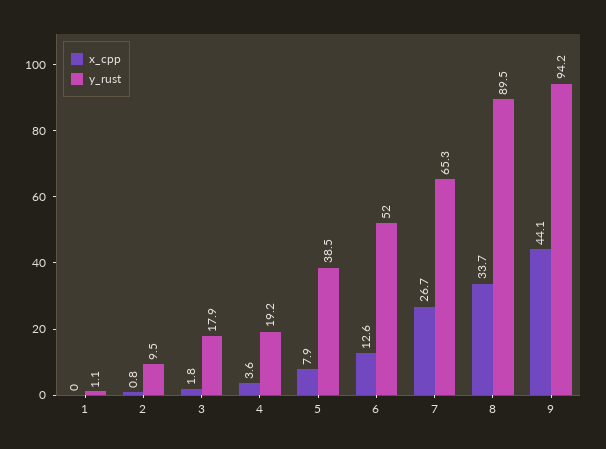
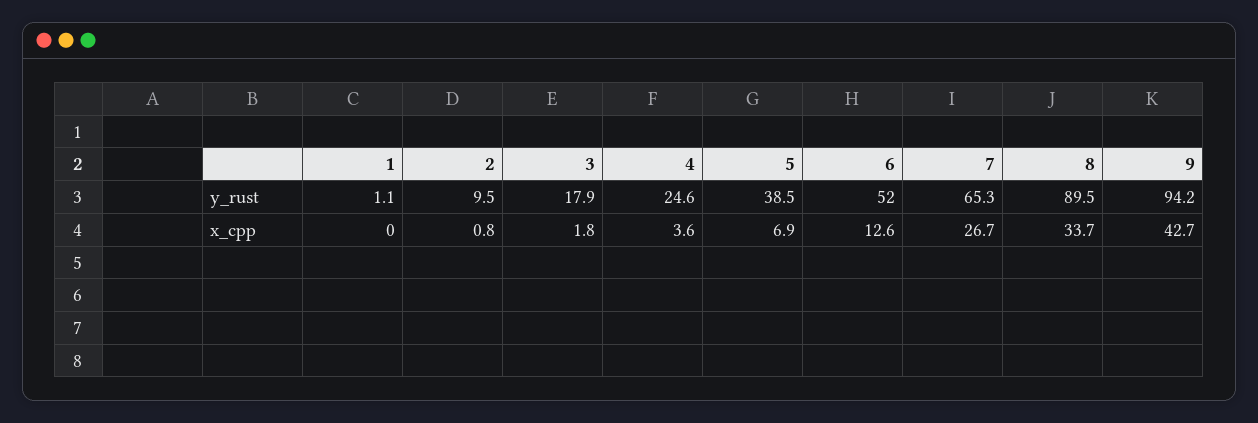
y_rust, 4: 19.2 -> 24.6
x_cpp, 5: 7.9 -> 6.9
x_cpp, 9: 44.1 -> 42.7

